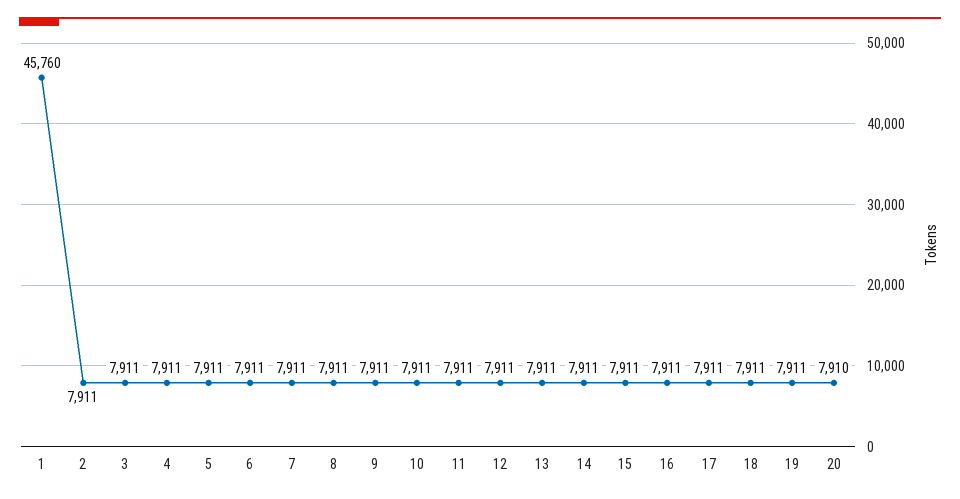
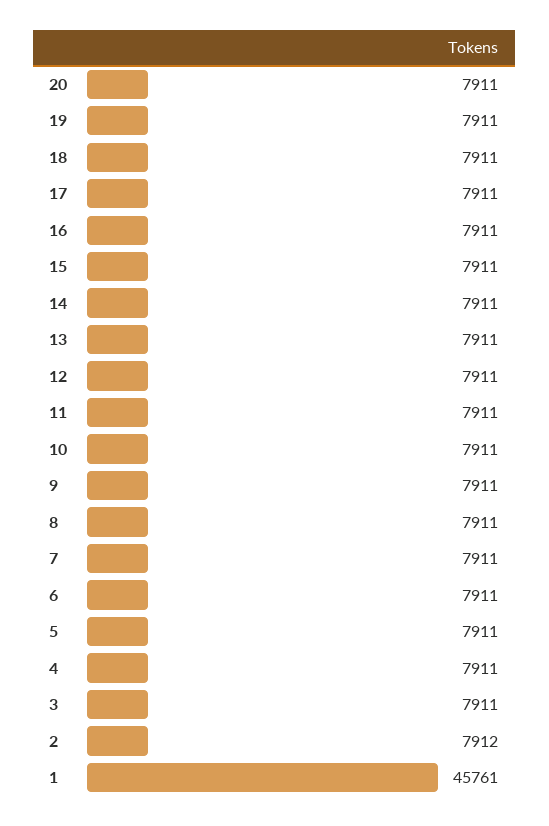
1: 45760 -> 45761
2: 7911 -> 7912
20: 7910 -> 7911

